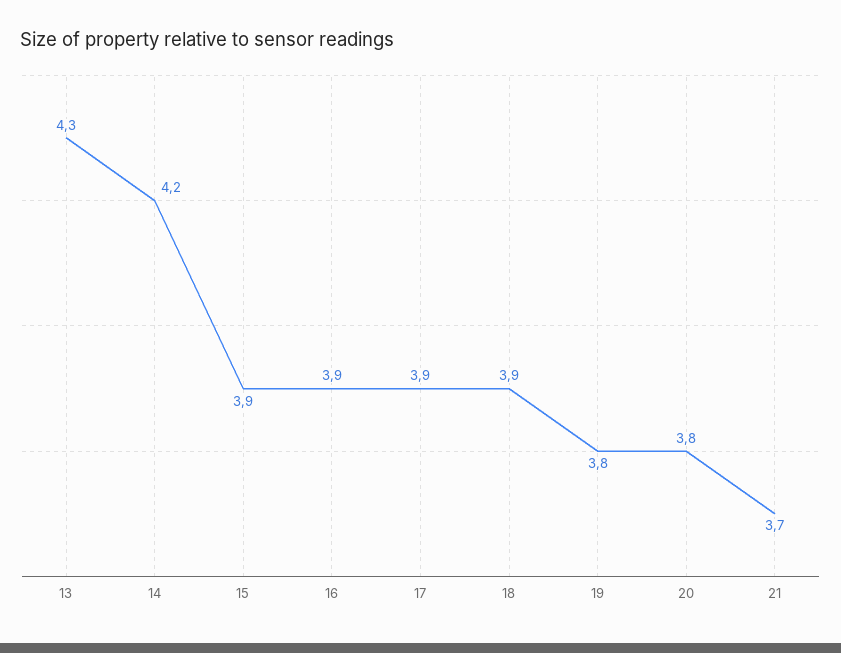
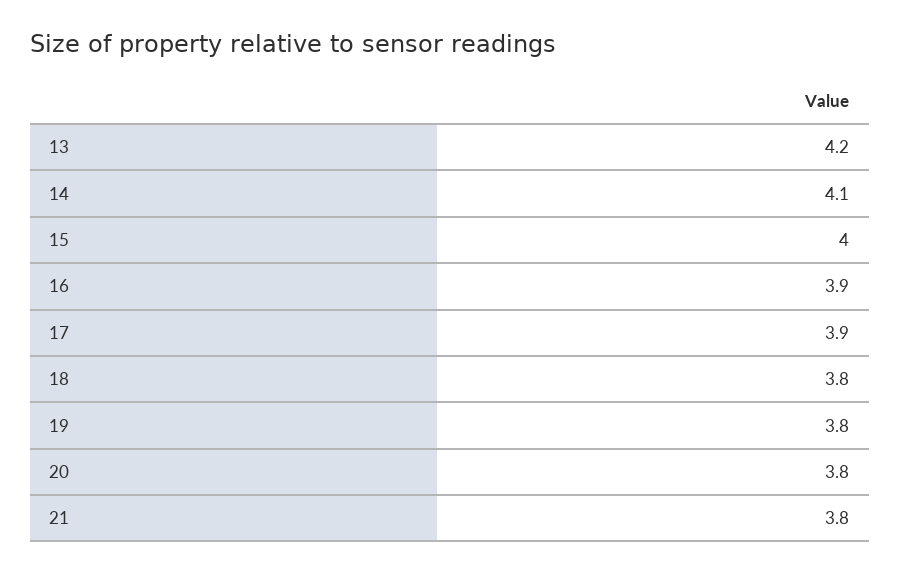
13: 4.3 -> 4.2
14: 4.2 -> 4.1
15: 3.9 -> 4
18: 3.9 -> 3.8
21: 3.7 -> 3.8

